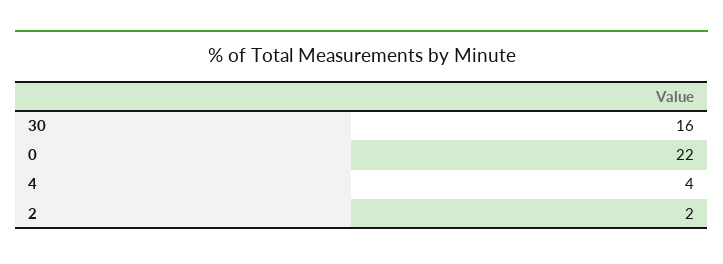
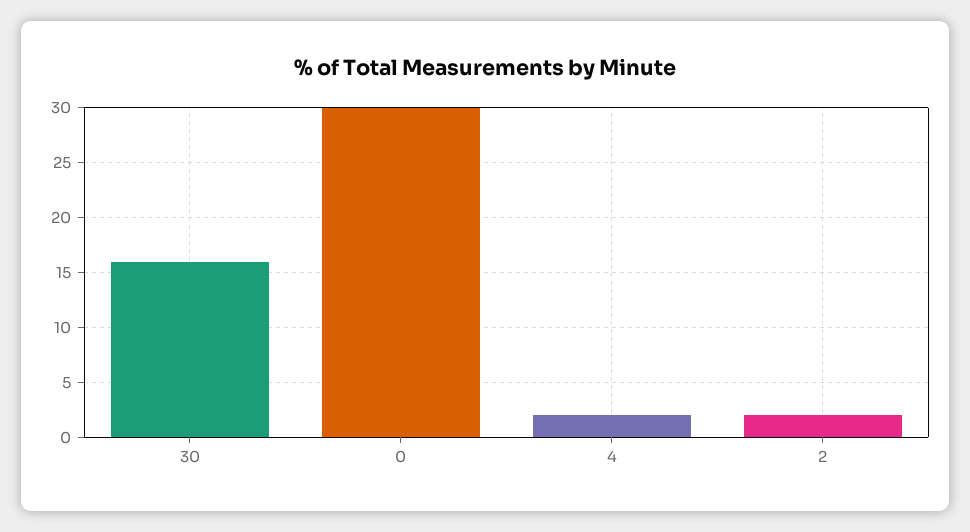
0: 22 -> 30
4: 4 -> 2

